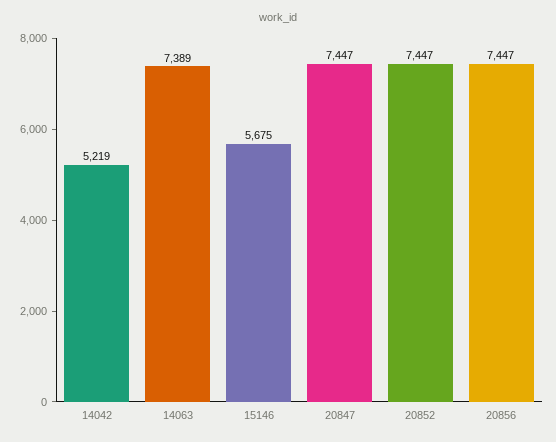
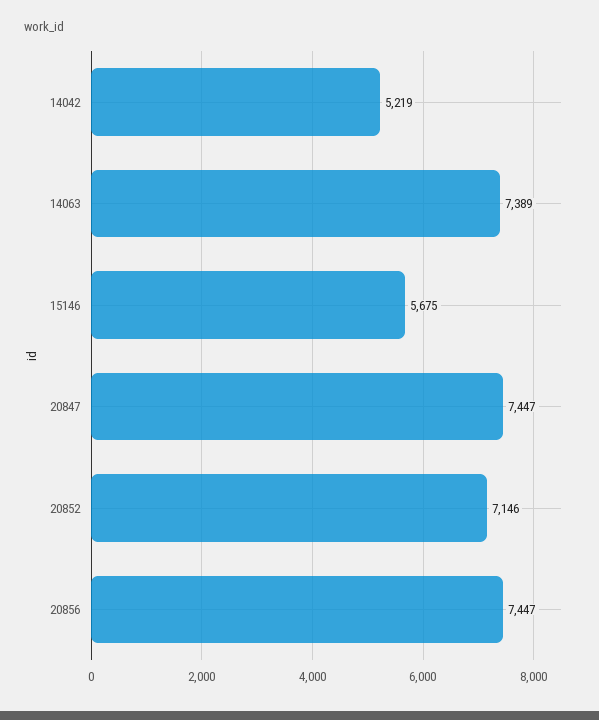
20852: 7447 -> 7146

